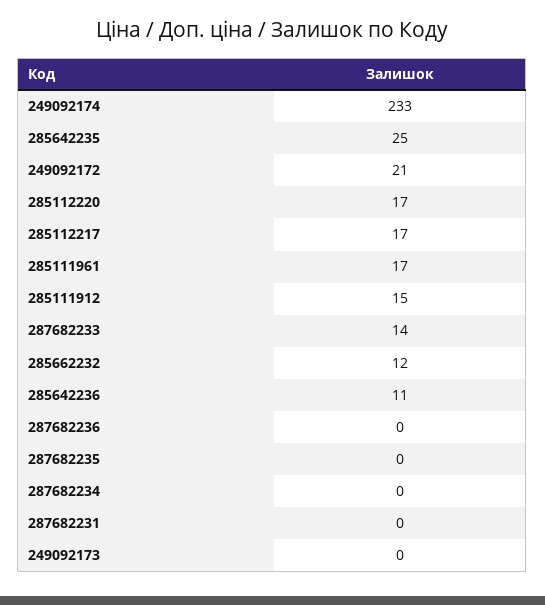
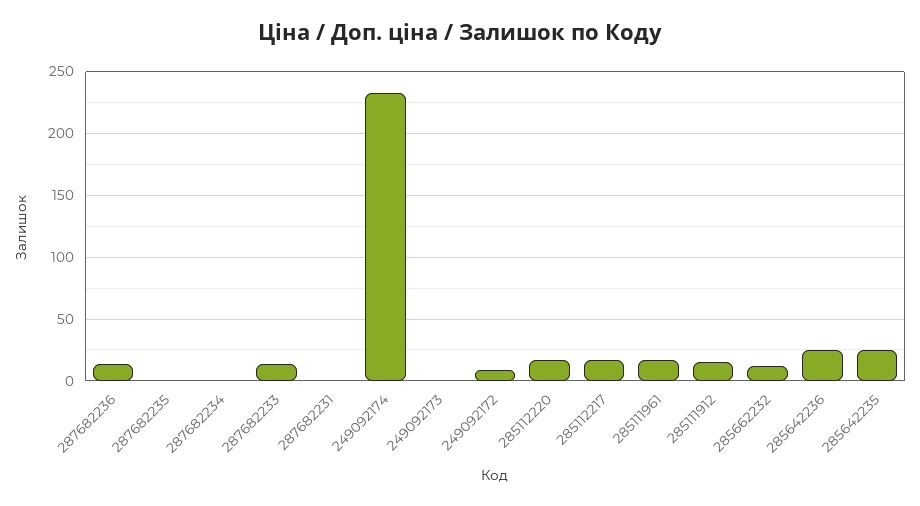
249092172: 21 -> 10
285642236: 11 -> 25
287682236: 0 -> 15

